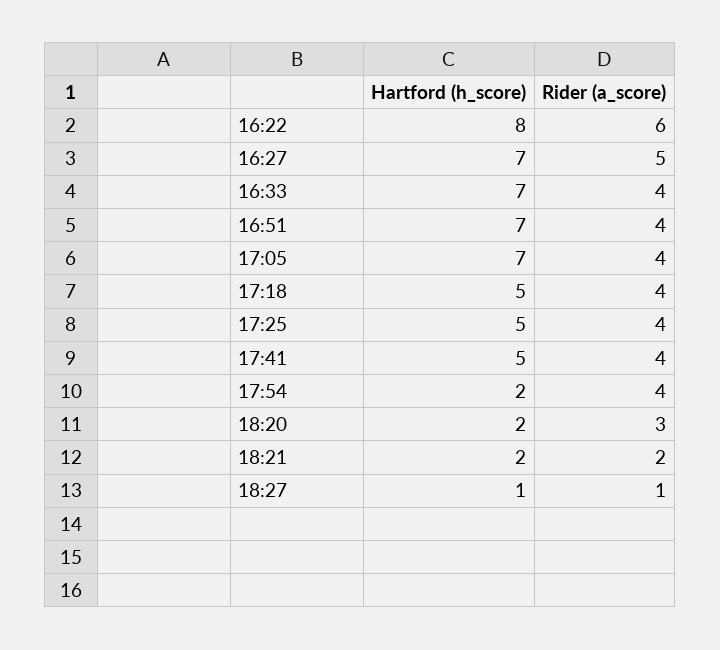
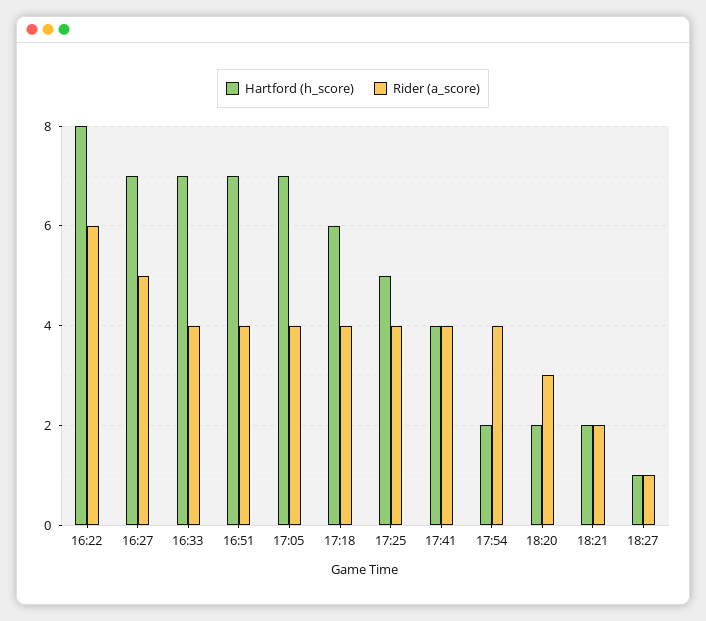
Hartford (h_score), 17:18: 5 -> 6
Hartford (h_score), 17:41: 5 -> 4

